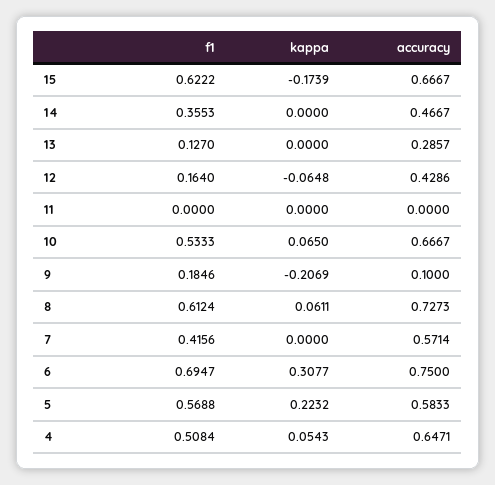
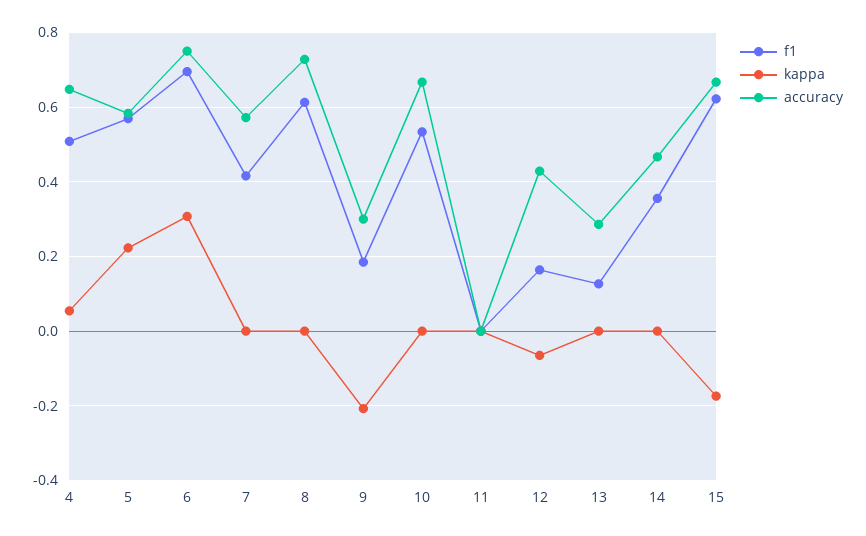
kappa, 10: 0.065 -> 0
accuracy, 9: 0.1 -> 0.3
kappa, 8: 0.0611 -> 0

